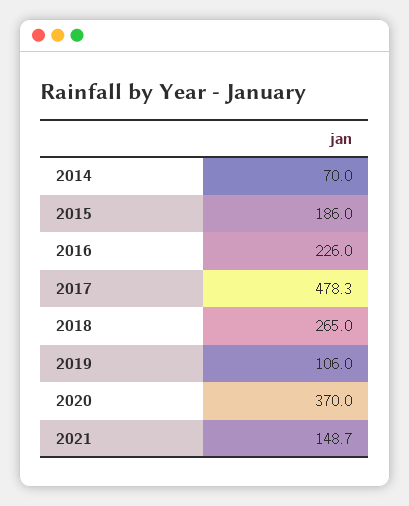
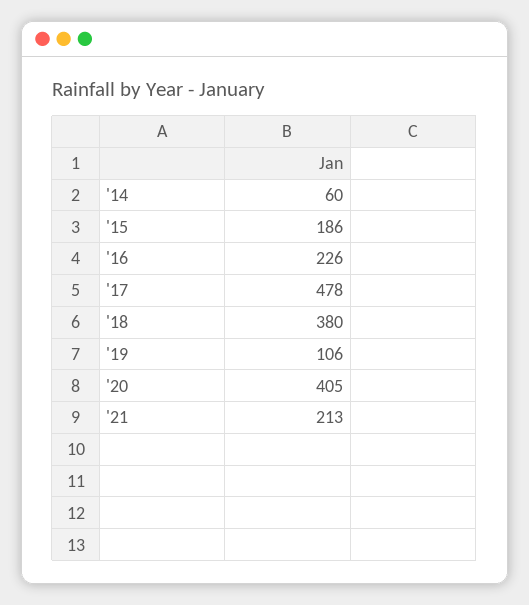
2014: 70 -> 60
2018: 265 -> 380
2020: 370 -> 405
2021: 148.7 -> 213

